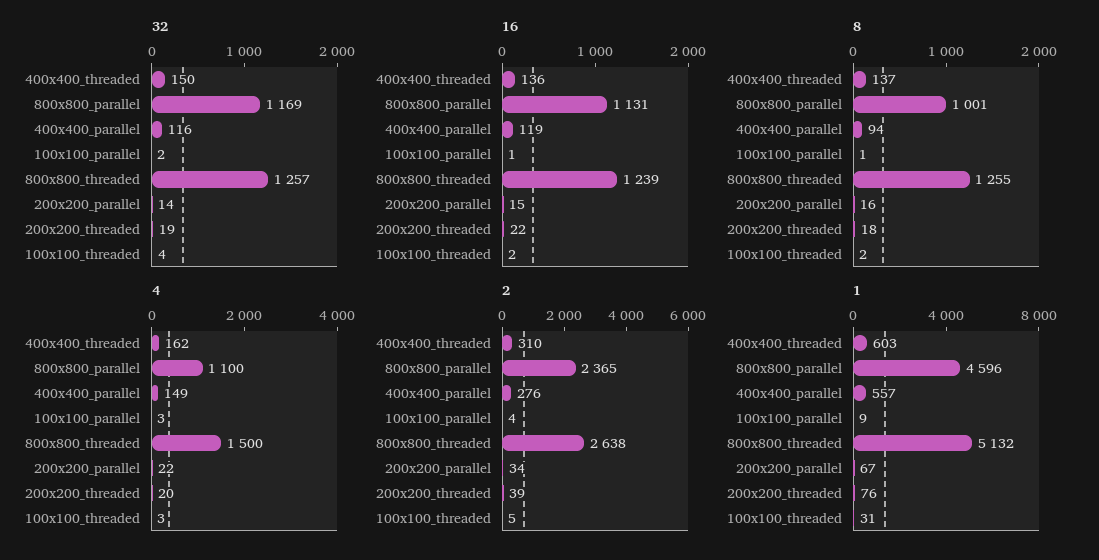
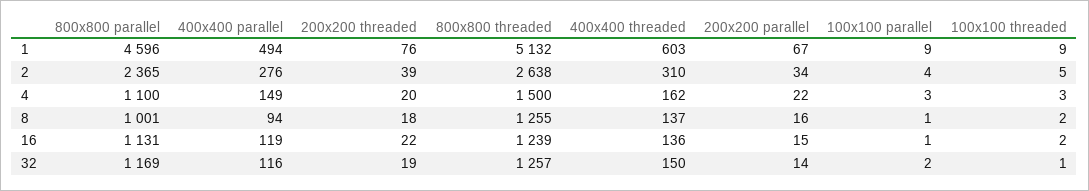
32, 100x100_threaded: 4 -> 1
1, 400x400_parallel: 557 -> 494
1, 100x100_threaded: 31 -> 9

